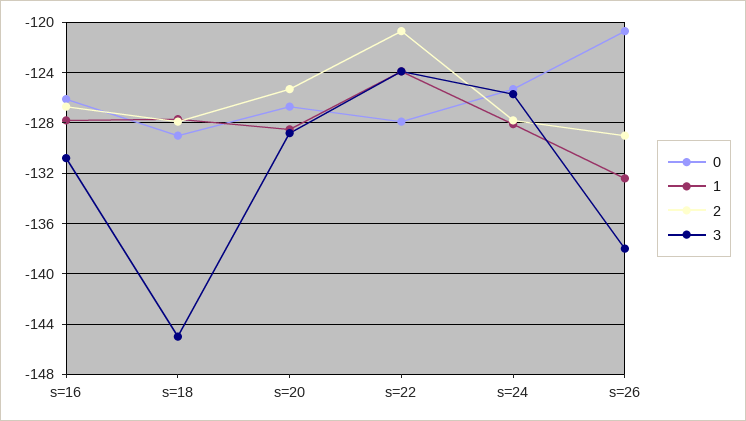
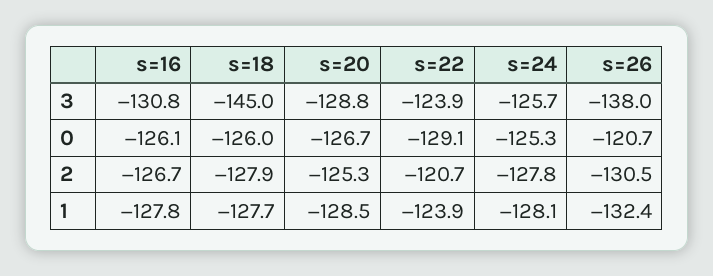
0, s=18: -129 -> -126
0, s=22: -128 -> -129.1
2, s=26: -129 -> -130.5

